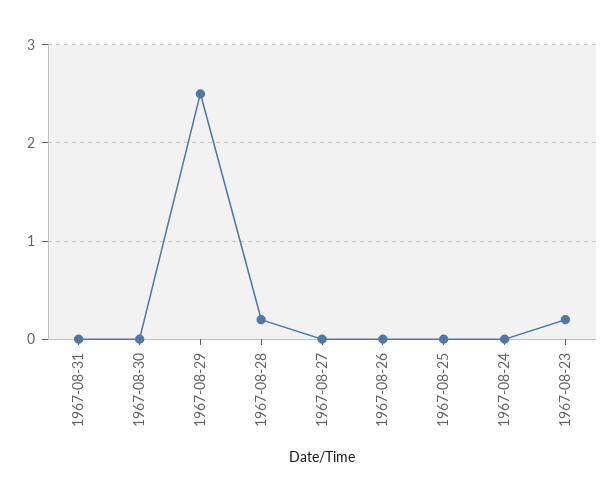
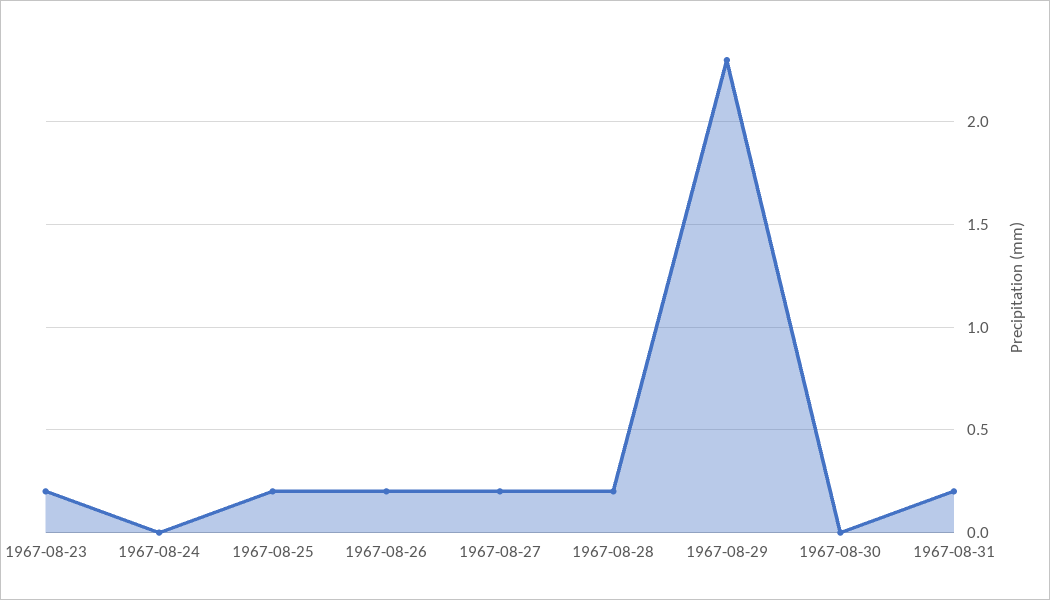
1967-08-31: 0 -> 0.2
1967-08-29: 2.5 -> 2.3
1967-08-27: 0 -> 0.2
1967-08-26: 0 -> 0.2
1967-08-25: 0 -> 0.2

